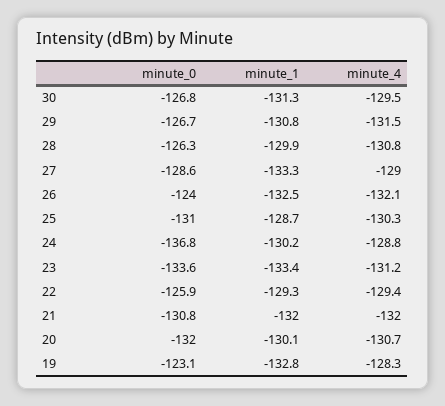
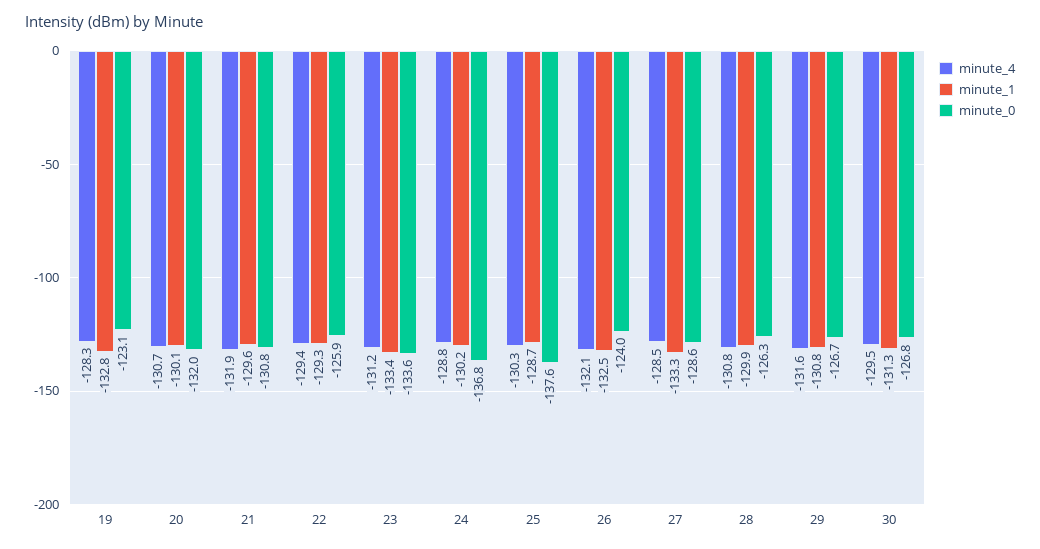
minute_4, 29: -131.5 -> -131.6
minute_4, 27: -129 -> -128.5
minute_0, 25: -131 -> -137.6
minute_1, 21: -132 -> -129.6
minute_4, 21: -132 -> -131.9

